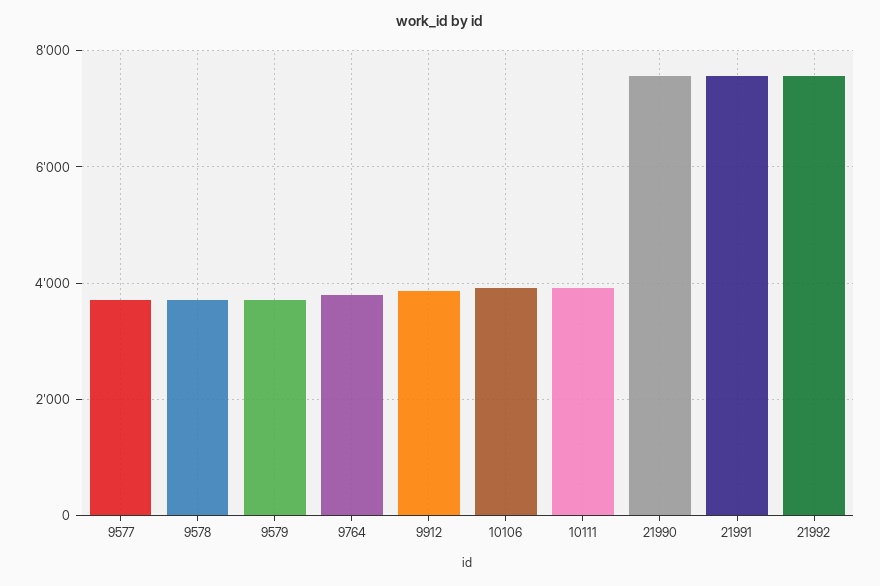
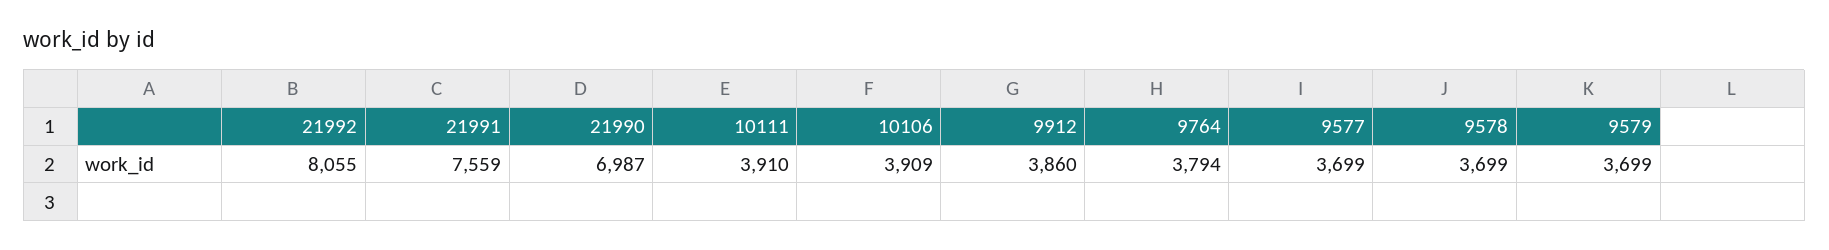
21990: 7600 -> 6987
21992: 7600 -> 8055

